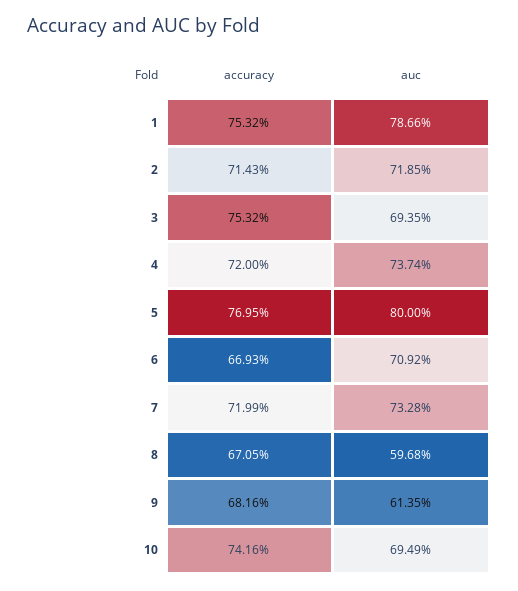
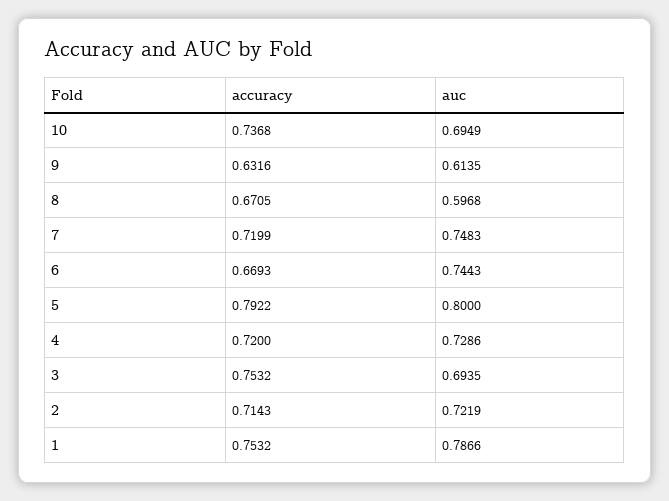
auc, 2: 0.7185 -> 0.7219
auc, 4: 0.7374 -> 0.7286
accuracy, 5: 0.7695 -> 0.7922
auc, 6: 0.7092 -> 0.7443
auc, 7: 0.7328 -> 0.7483
accuracy, 9: 0.6816 -> 0.6316
accuracy, 10: 0.7416 -> 0.7368

